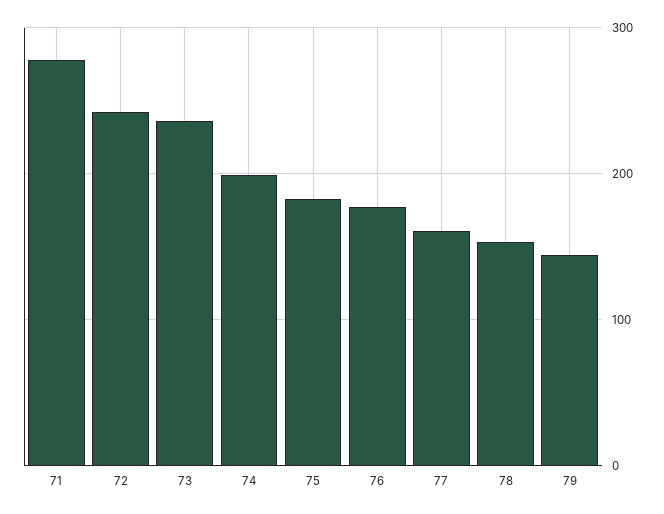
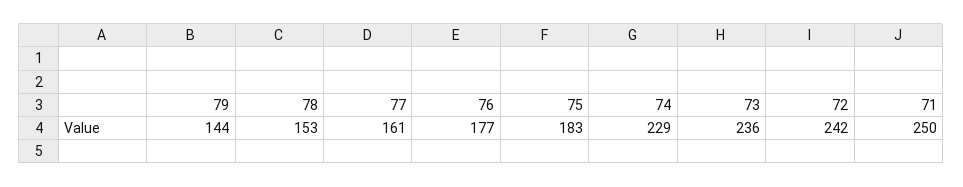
71: 280 -> 250
74: 200 -> 229

